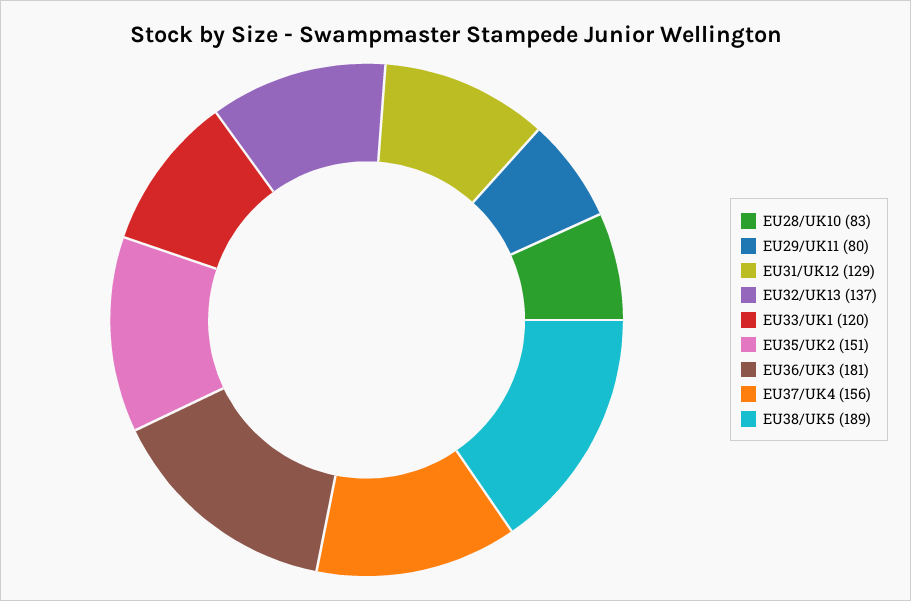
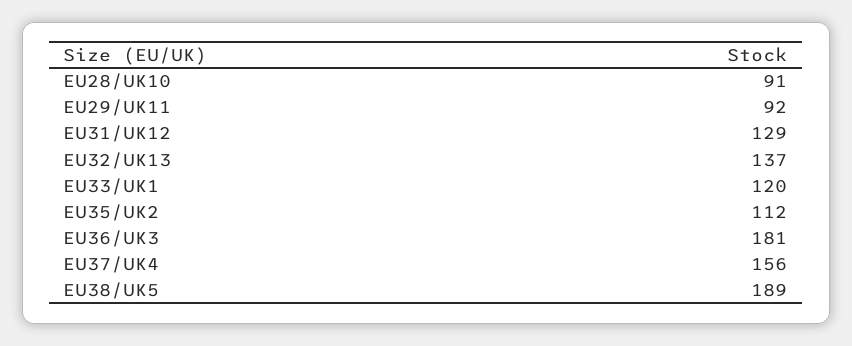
EU28/UK10: 83 -> 91
EU29/UK11: 80 -> 92
EU35/UK2: 151 -> 112

